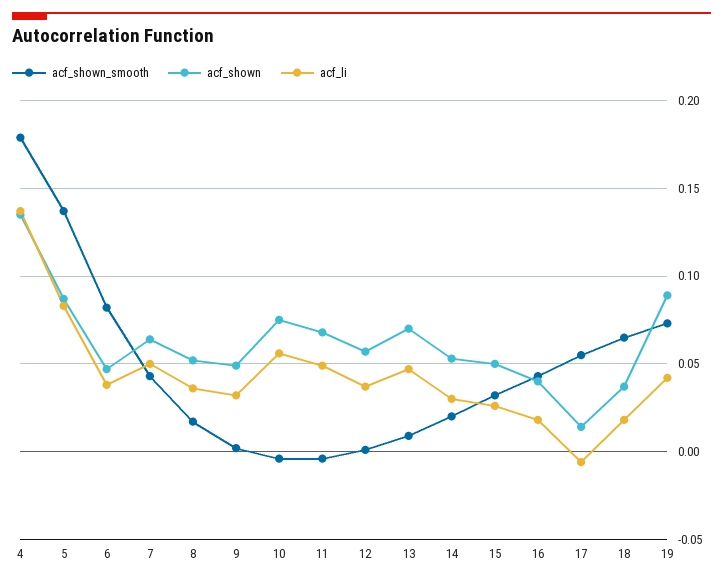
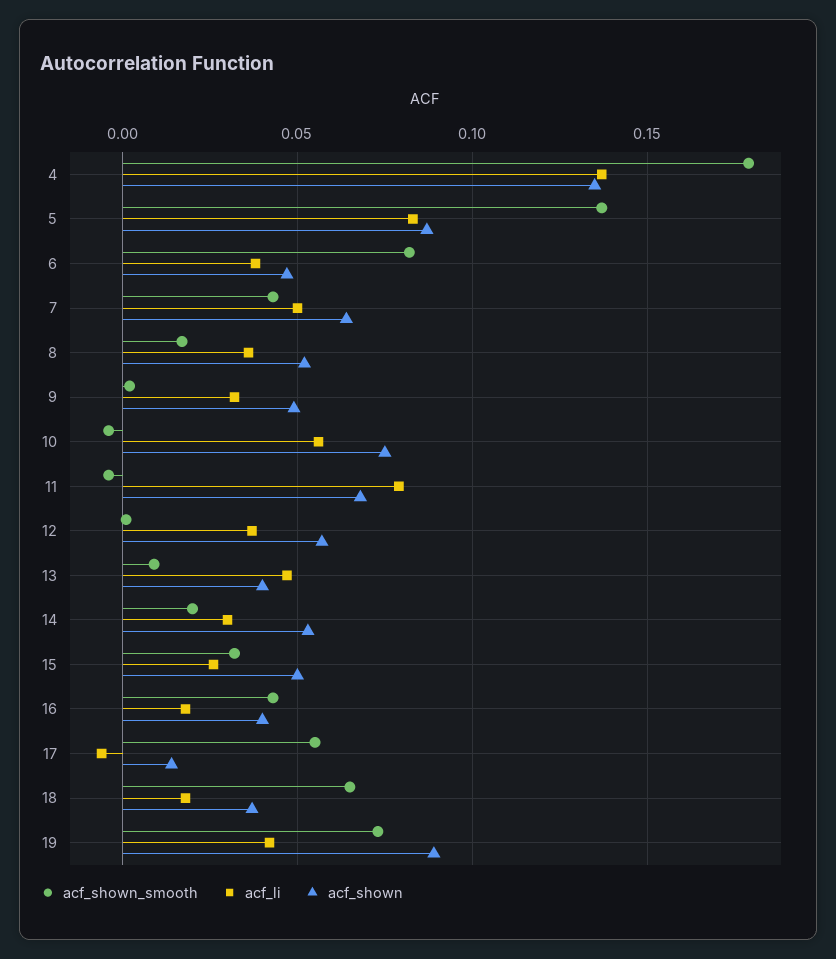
acf_li, 11: 0.05 -> 0.08
acf_shown, 13: 0.07 -> 0.04

